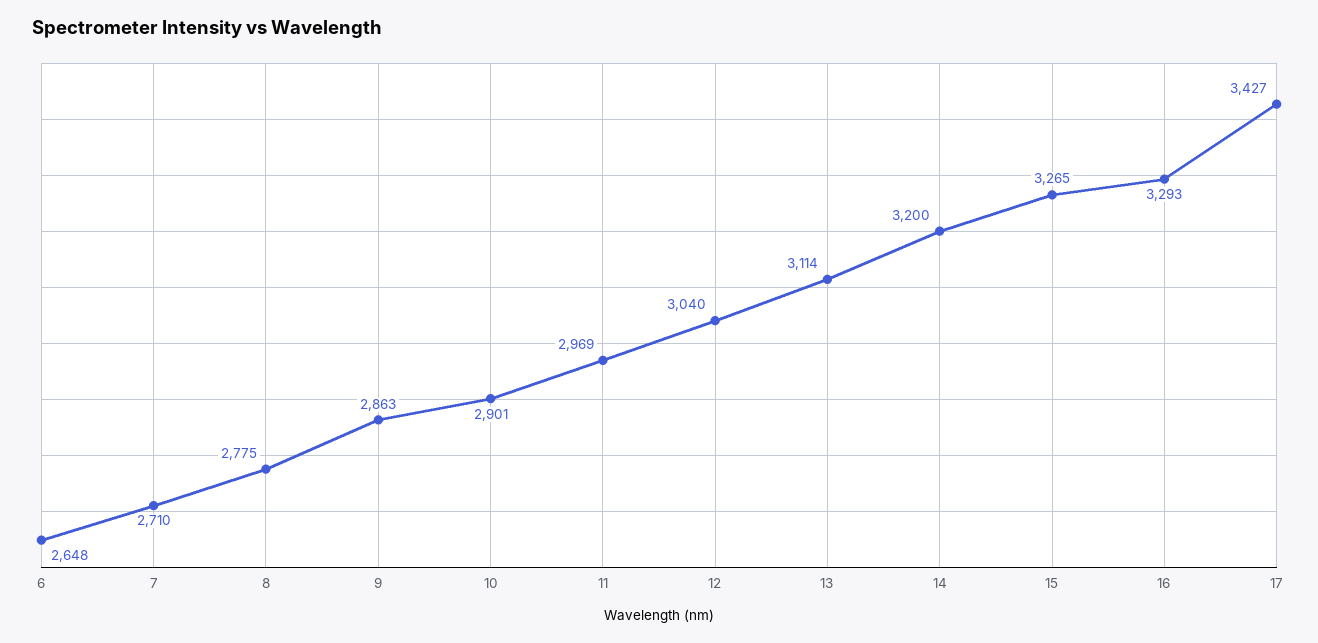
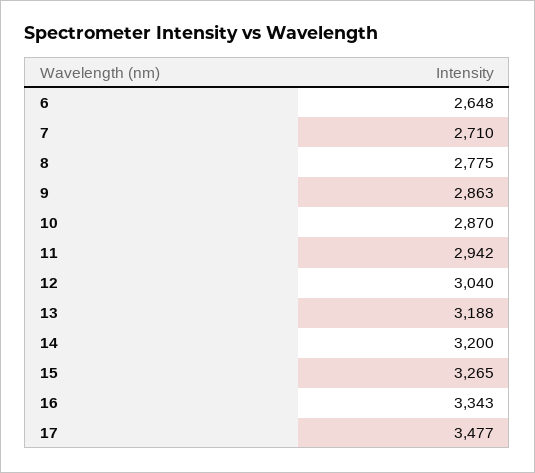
10: 2901 -> 2870
11: 2969 -> 2942
13: 3114 -> 3188
16: 3293 -> 3343
17: 3427 -> 3477

